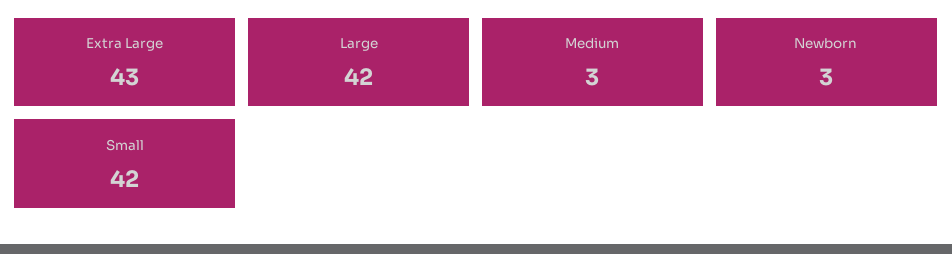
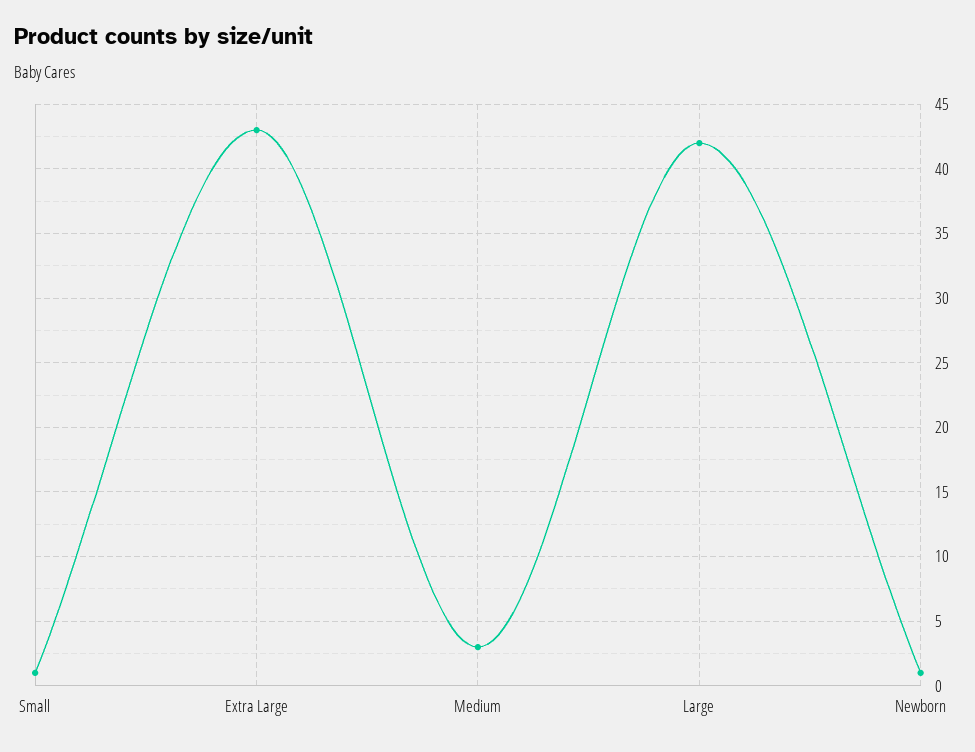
Newborn: 3 -> 1
Small: 42 -> 1

